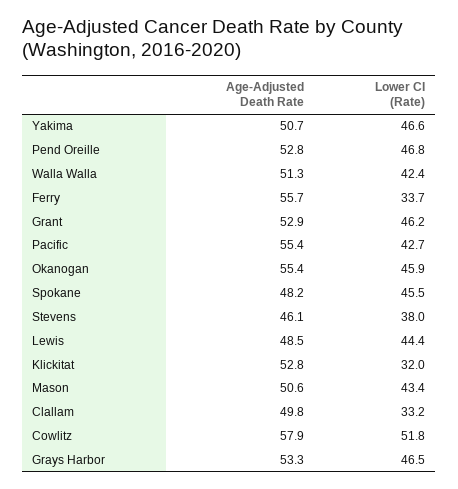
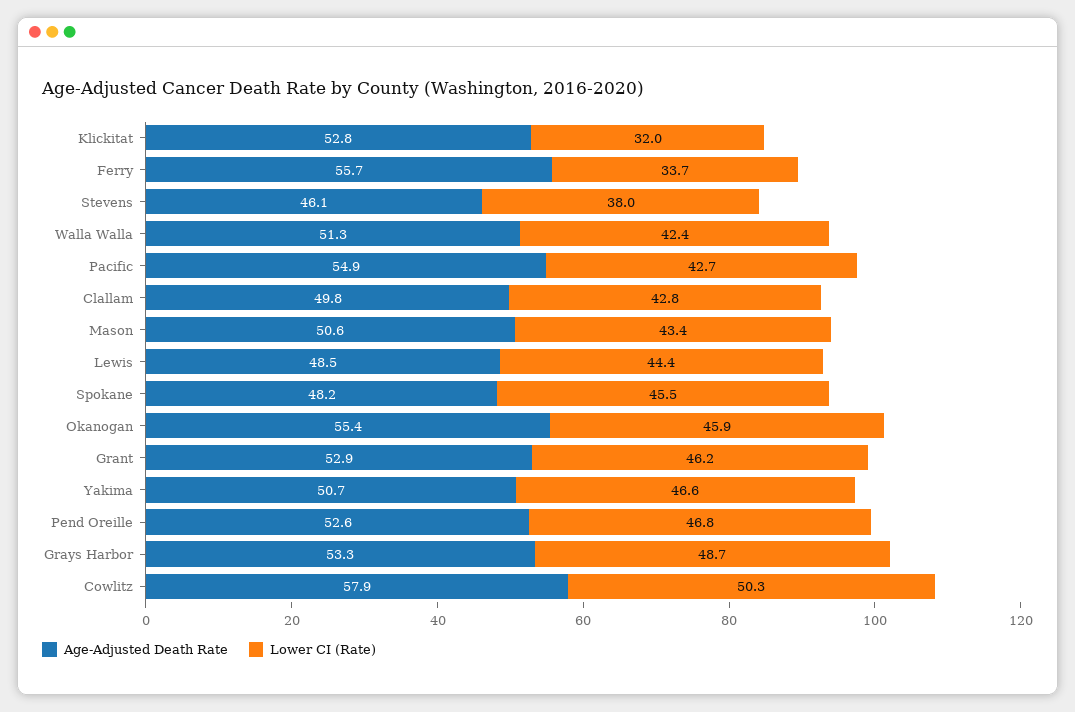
Age-Adjusted Death Rate, Pend Oreille: 52.8 -> 52.6
Age-Adjusted Death Rate, Pacific: 55.4 -> 54.9
Lower CI (Rate), Clallam: 33.2 -> 42.8
Lower CI (Rate), Cowlitz: 51.8 -> 50.3
Lower CI (Rate), Grays Harbor: 46.5 -> 48.7

